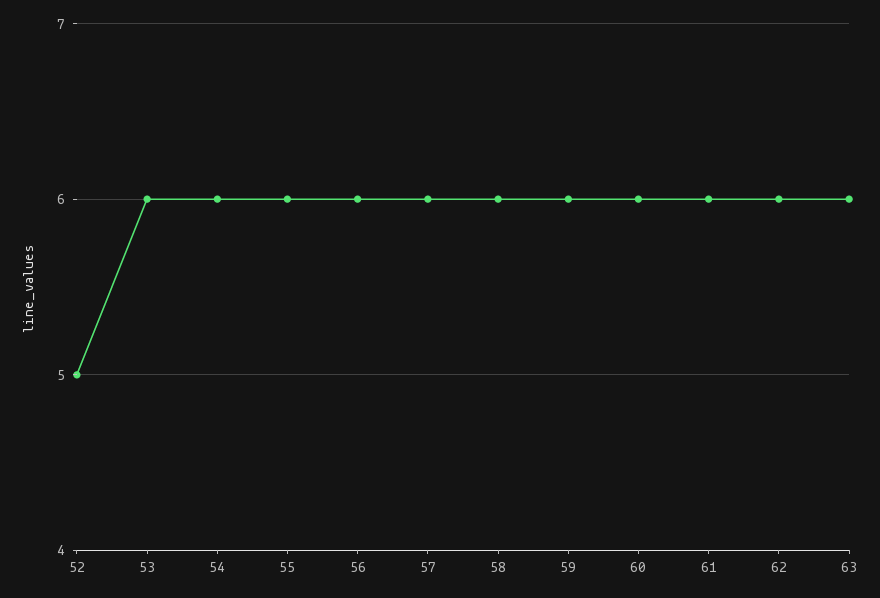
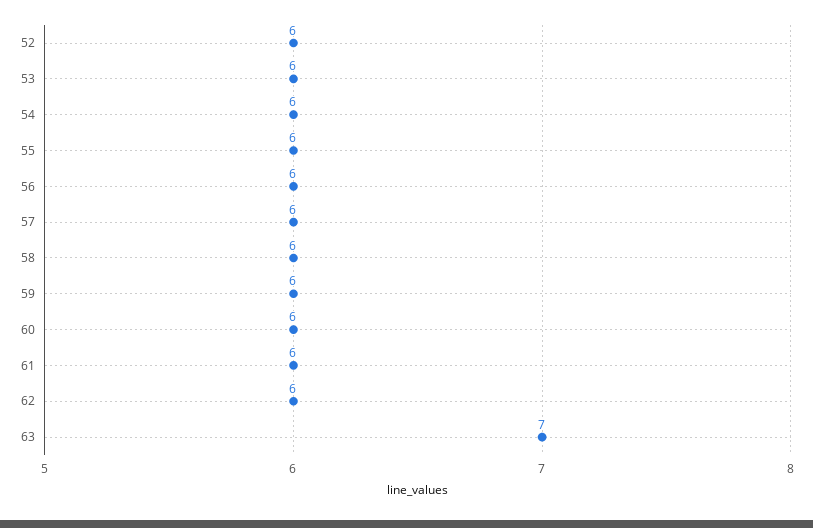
52: 5 -> 6
63: 6 -> 7

